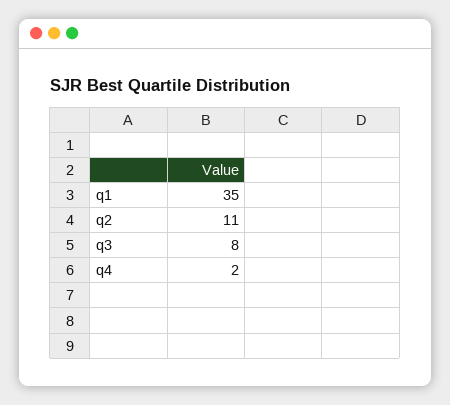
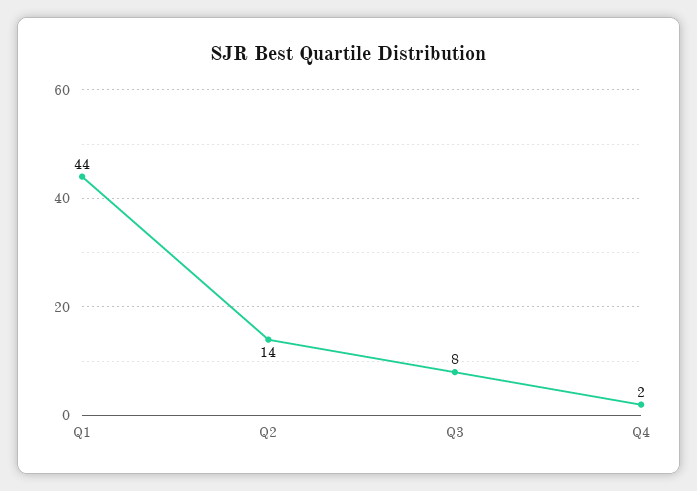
q1: 35 -> 44
q2: 11 -> 14

